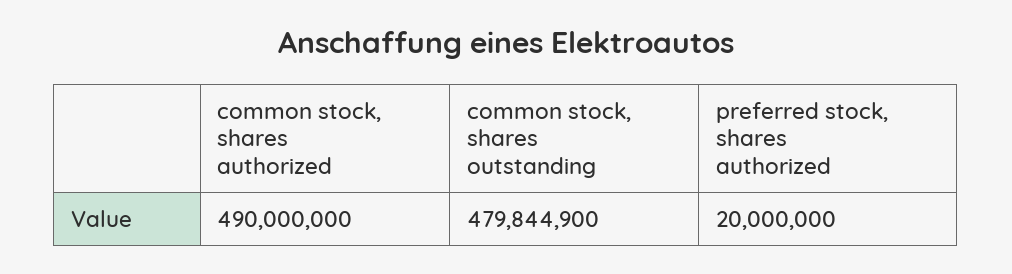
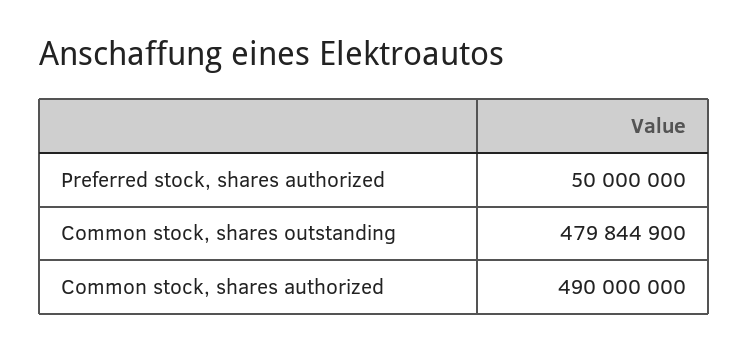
preferred stock, shares authorized: 20000000 -> 50000000

